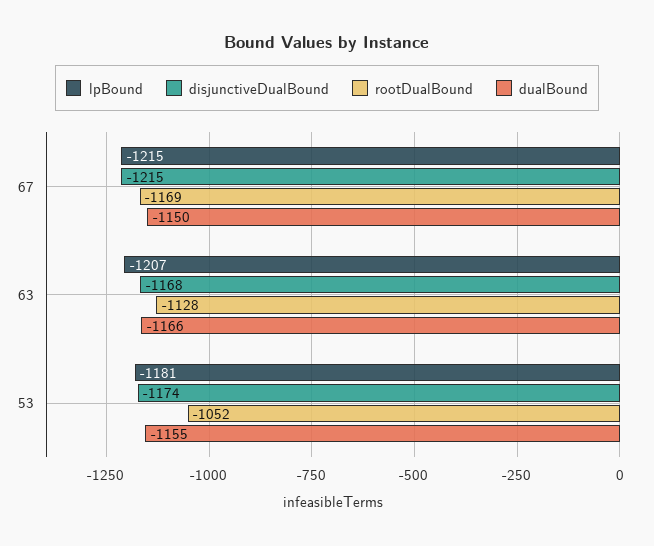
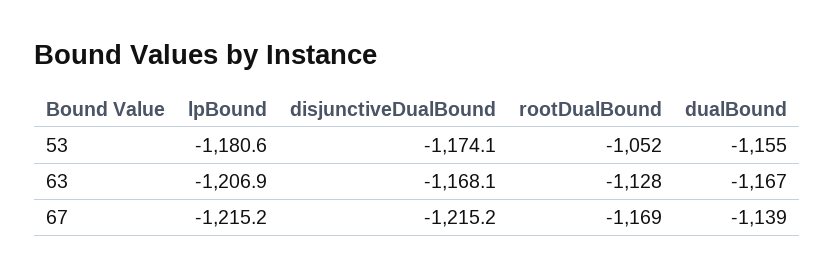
dualBound, 67: -1150 -> -1139
dualBound, 63: -1166 -> -1167

